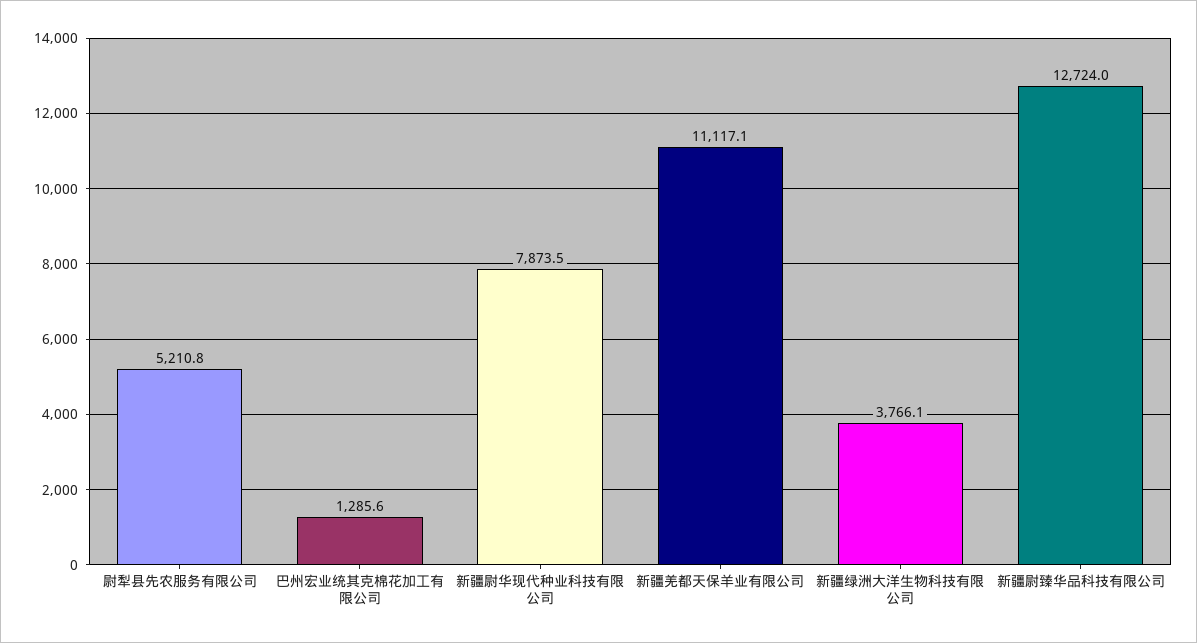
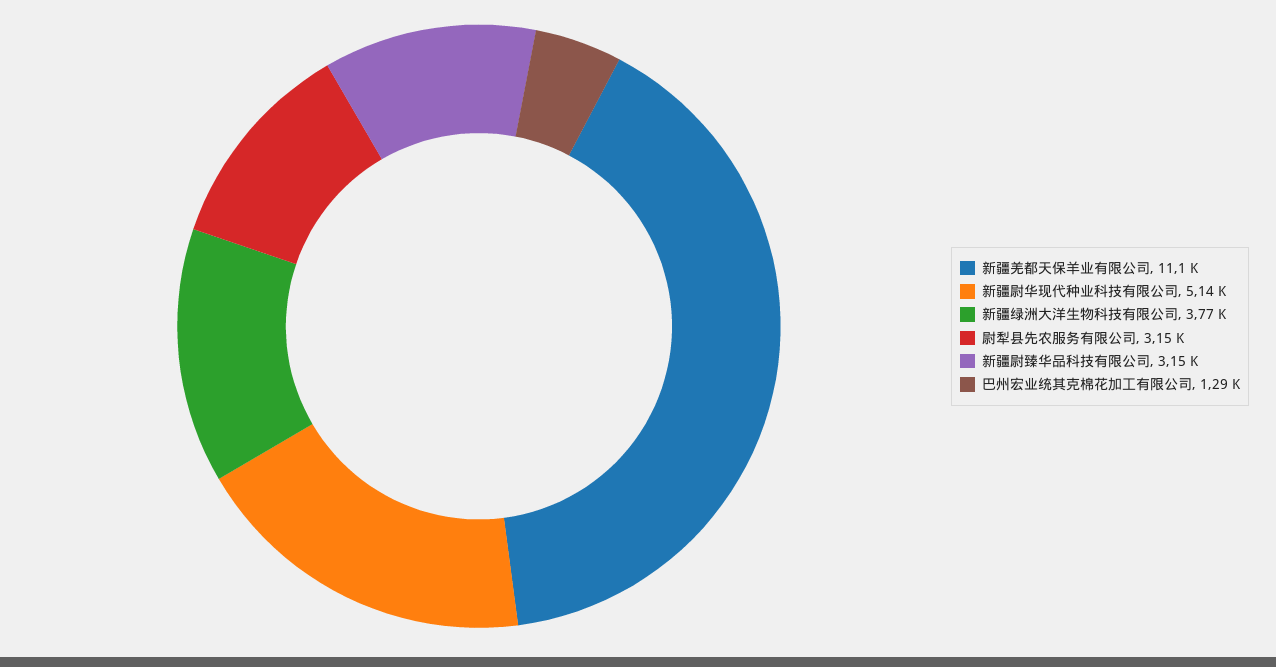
尉犁县先农服务有限公司: 5210.8 -> 3150
新疆尉华现代种业科技有限公司: 7873.5 -> 5140
新疆尉臻华品科技有限公司: 12724 -> 3150

